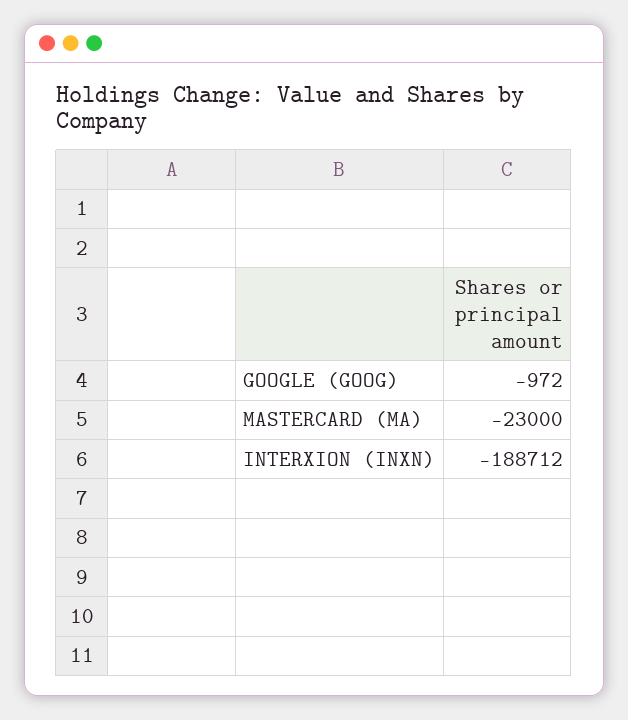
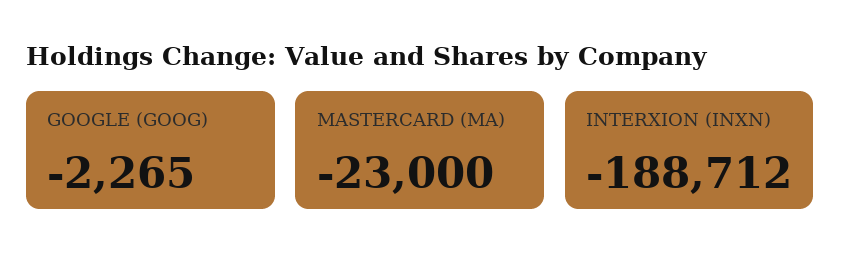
GOOGLE (GOOG): -972 -> -2265

